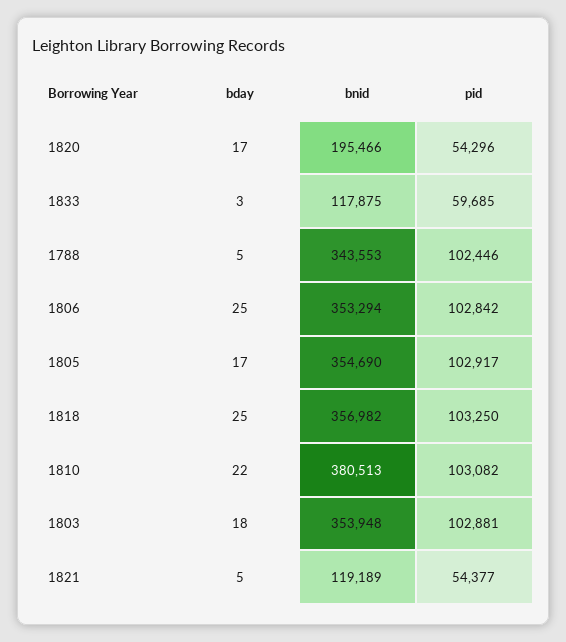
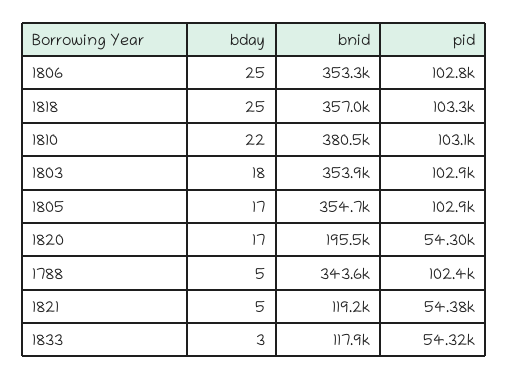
pid, 1833: 59685 -> 54320

